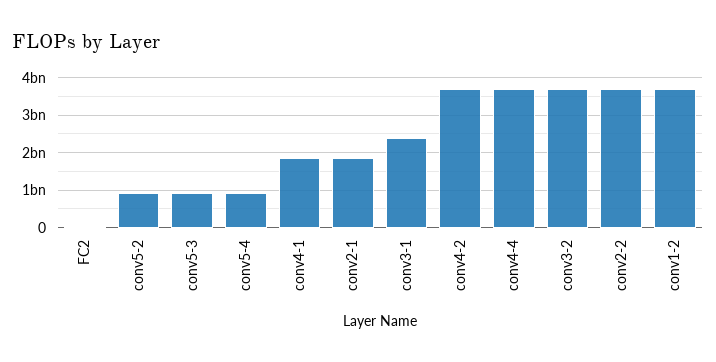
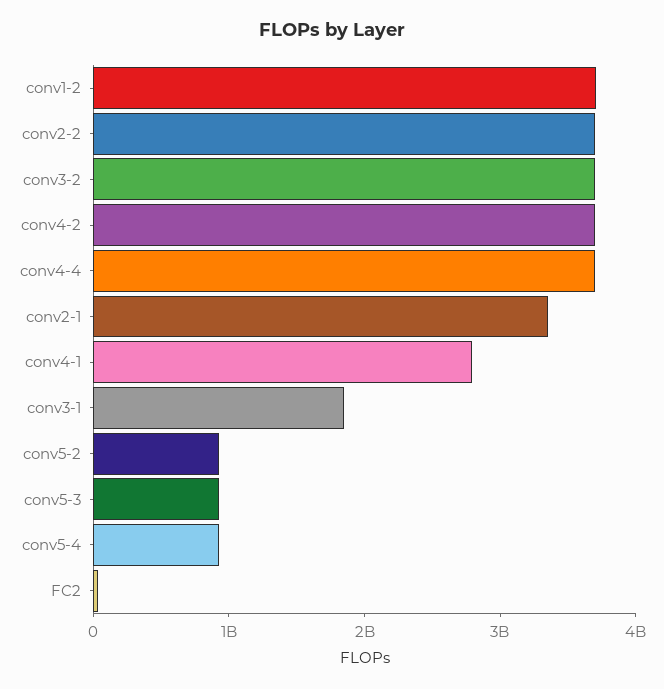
conv4-1: 1800000000 -> 2800000000
conv2-1: 1800000000 -> 3400000000
conv3-1: 2400000000 -> 1800000000

